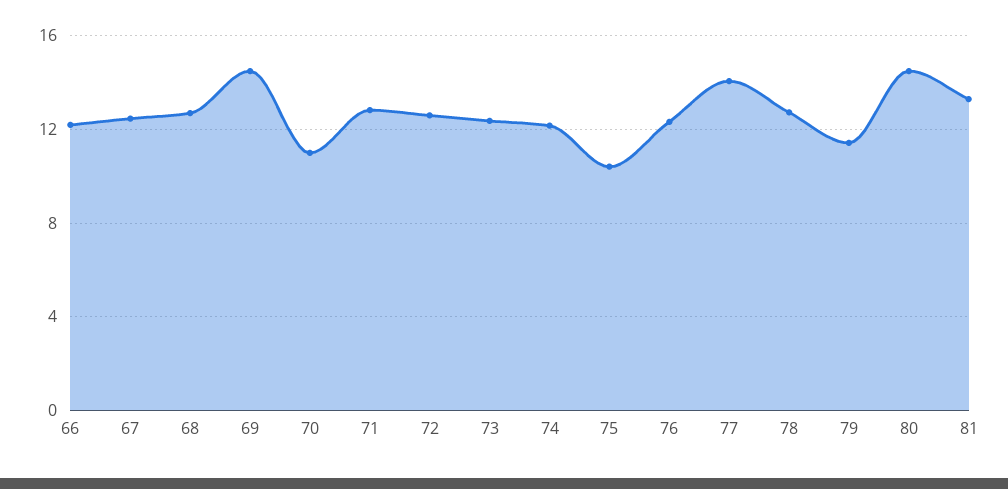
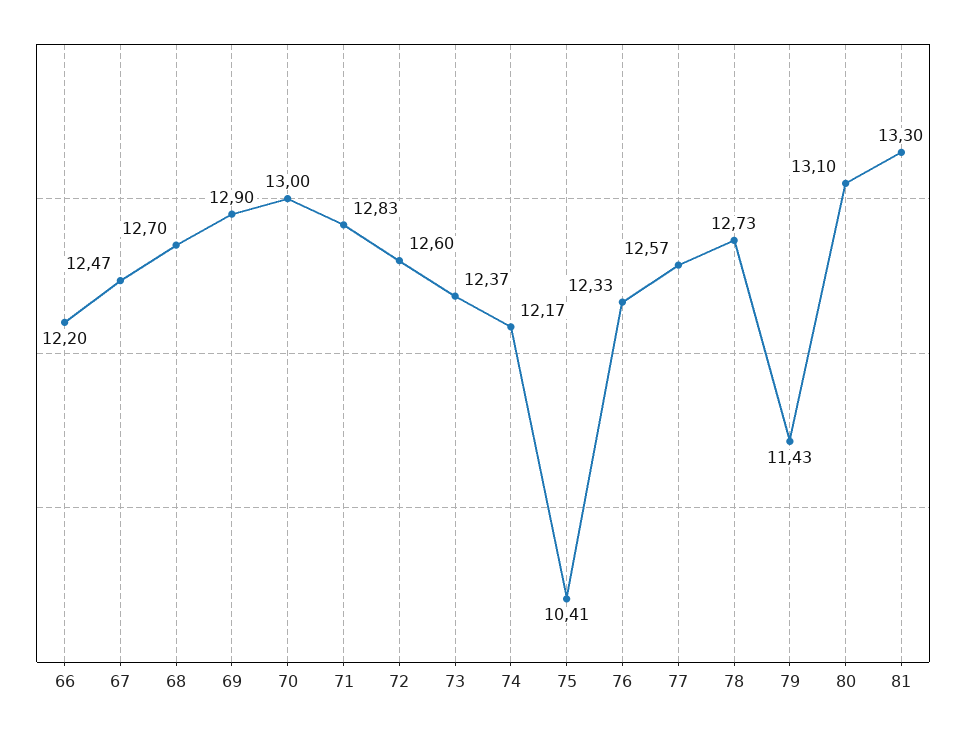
69: 14.5 -> 12.9
70: 11 -> 13
77: 14 -> 12.57
80: 14.5 -> 13.1

